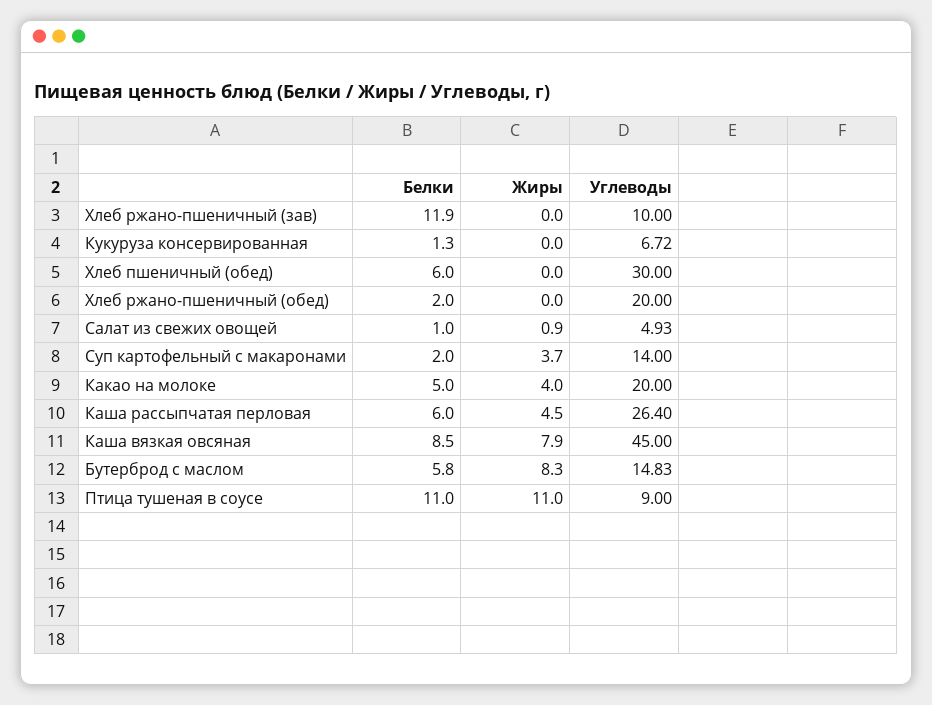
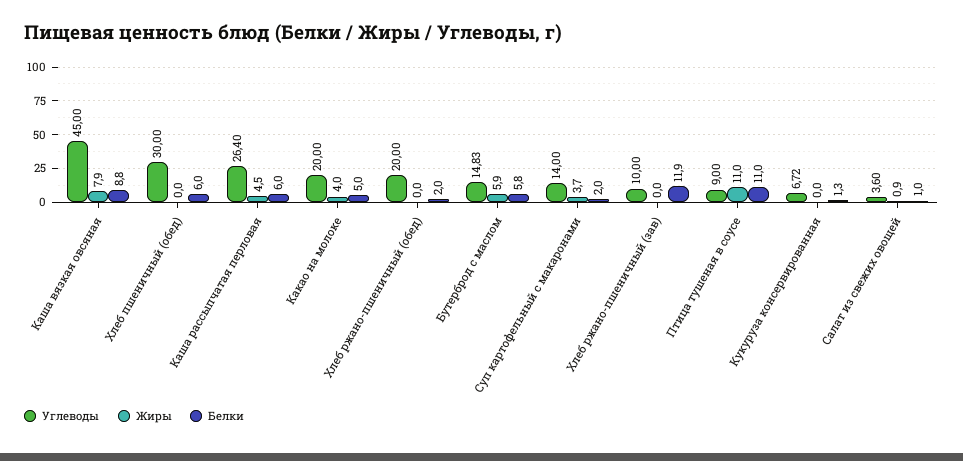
Углеводы, Салат из свежих овощей: 4.93 -> 3.6
Белки, Каша вязкая овсяная: 8.5 -> 8.8
Жиры, Бутерброд с маслом: 8.3 -> 5.9

